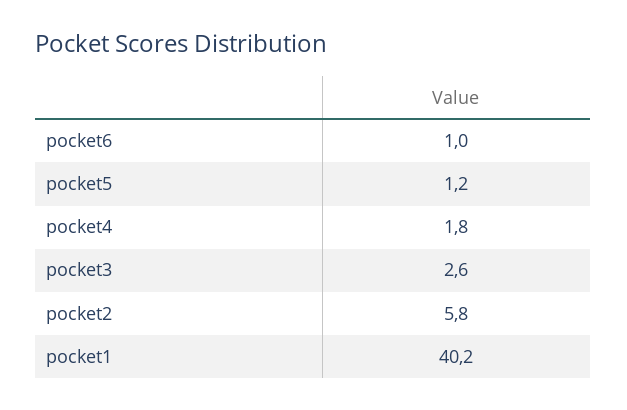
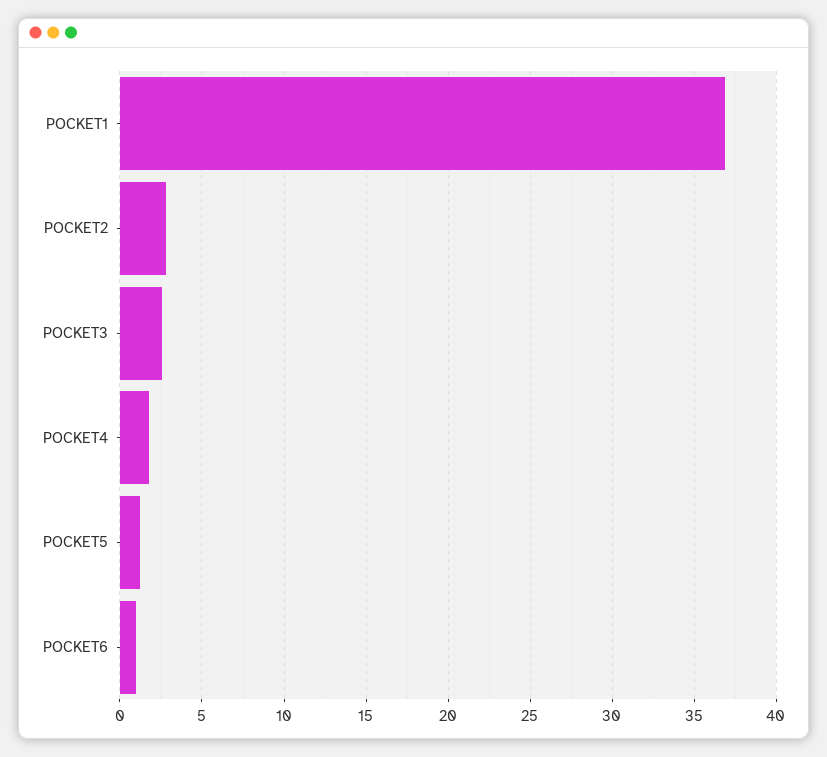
pocket2: 5.8 -> 3
pocket1: 40.2 -> 37

